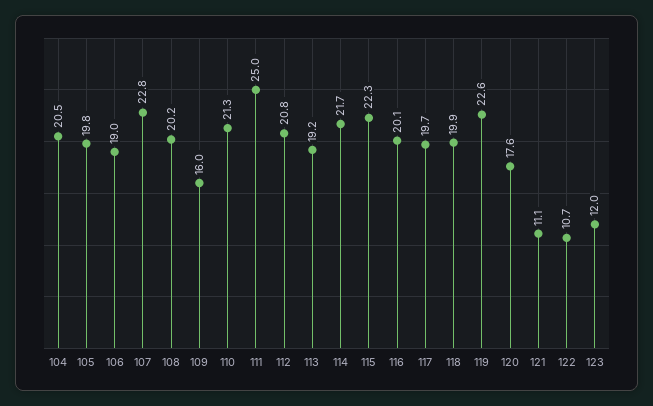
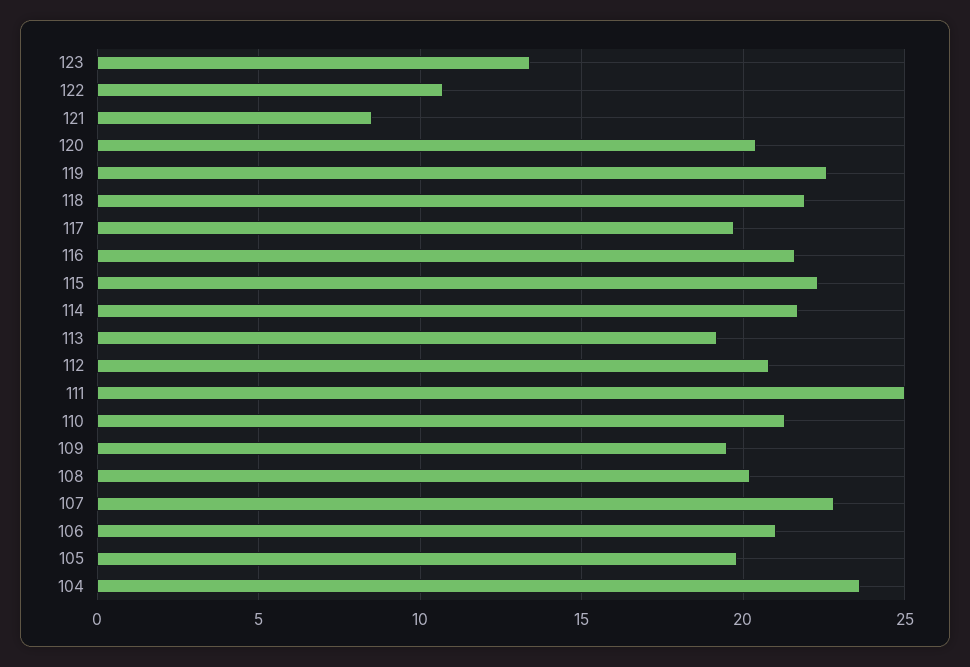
104: 20.5 -> 23.5
106: 19 -> 21
109: 16 -> 19.5
116: 20.1 -> 21.5
118: 19.9 -> 22
120: 17.6 -> 20.5
121: 11.1 -> 8.5
123: 12 -> 13.5

